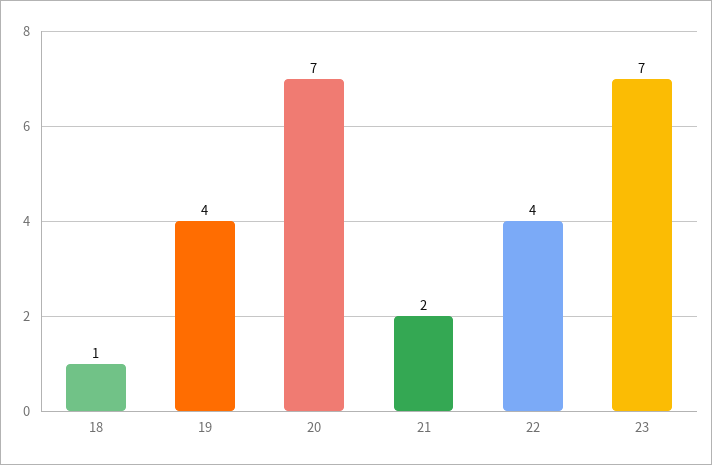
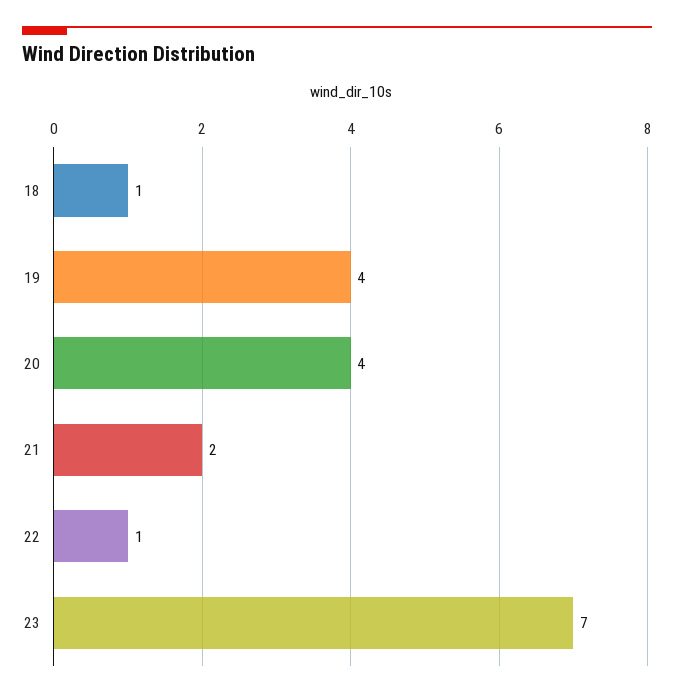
20: 7 -> 4
22: 4 -> 1

